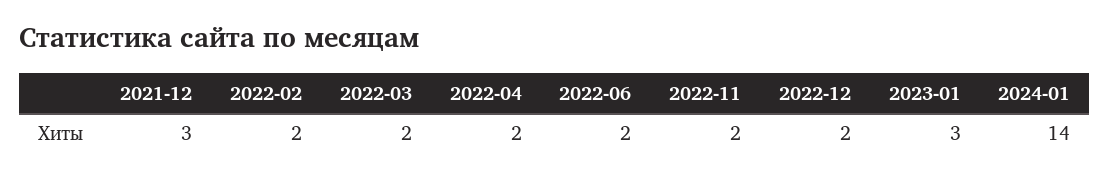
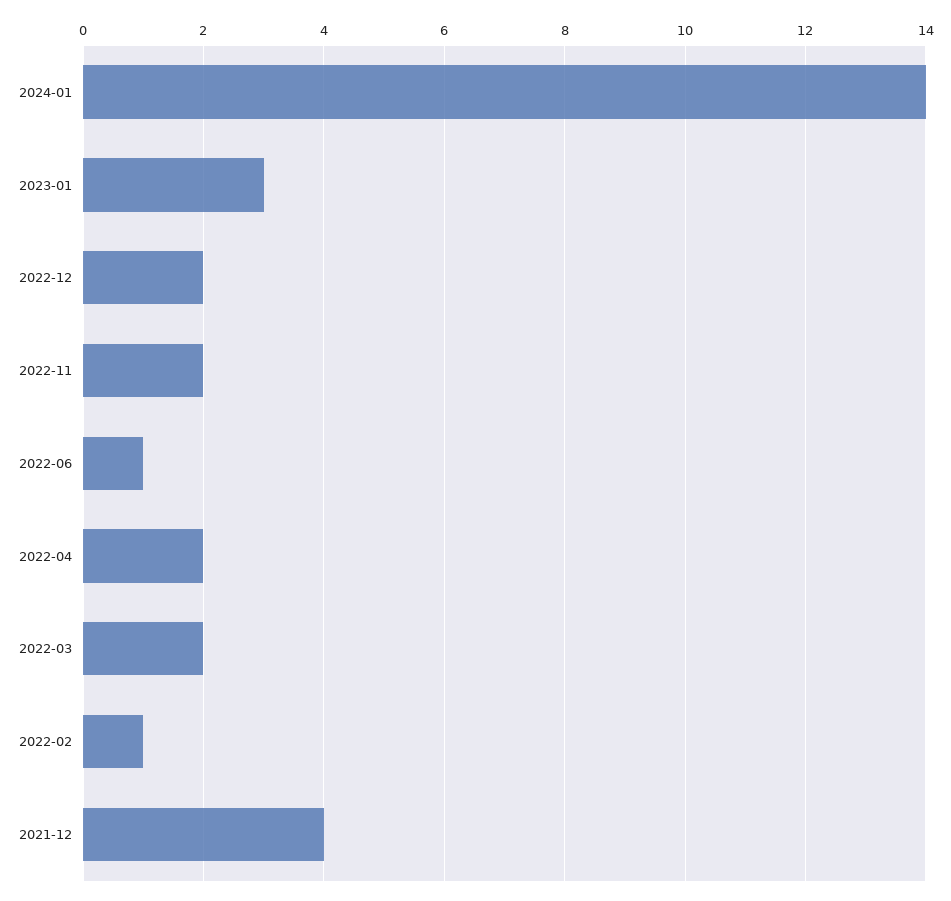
2021-12: 3 -> 4
2022-02: 2 -> 1
2022-06: 2 -> 1

